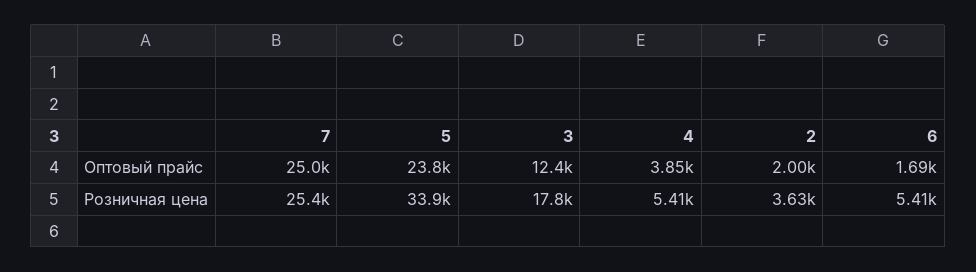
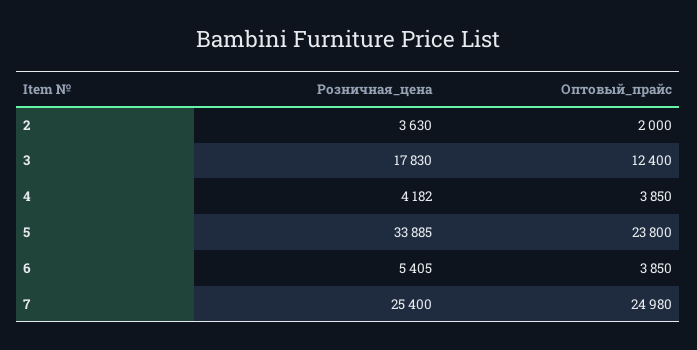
6, Оптовый прайс: 1690 -> 3850
4, Розничная цена: 5410 -> 4182

